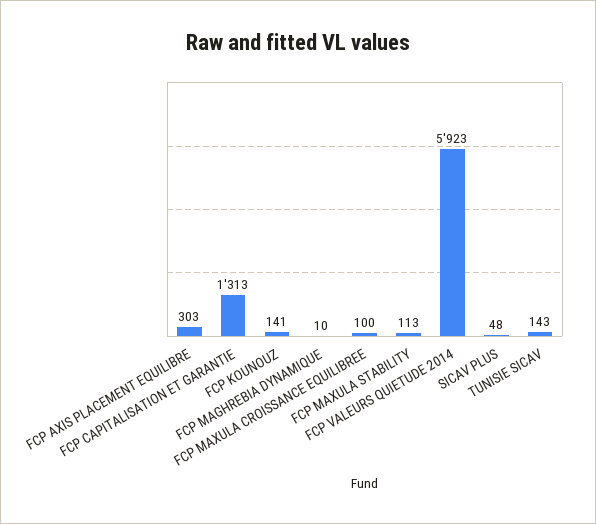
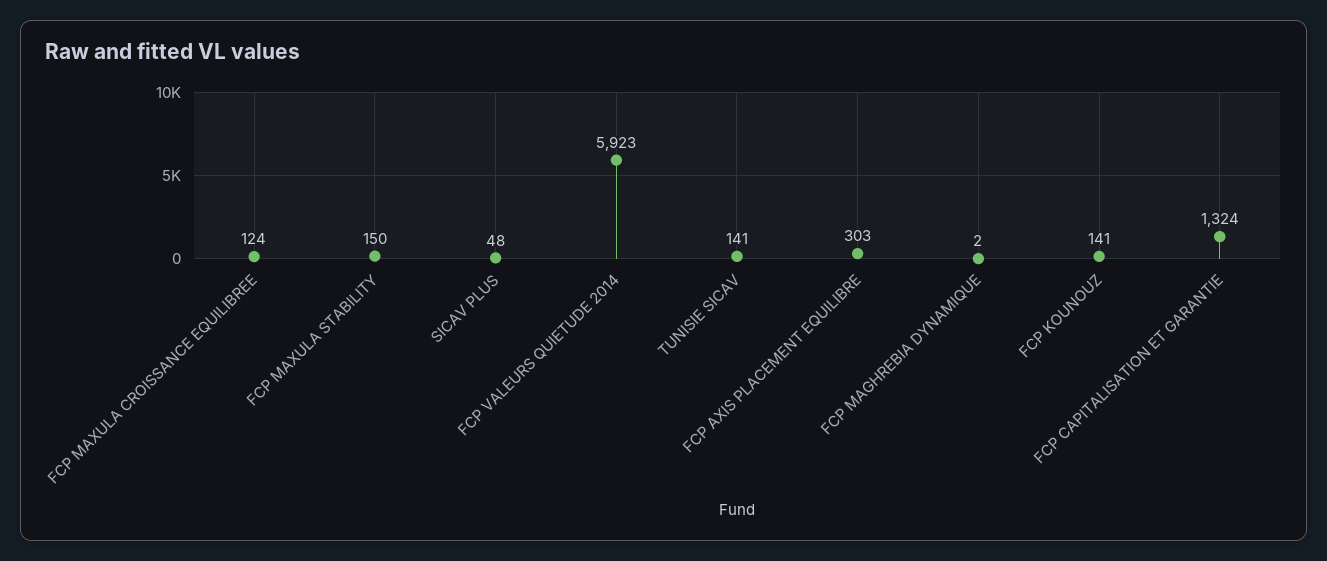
FCP CAPITALISATION ET GARANTIE: 1313 -> 1324
FCP MAGHREBIA DYNAMIQUE: 10 -> 2
FCP MAXULA CROISSANCE EQUILIBREE: 100 -> 124
FCP MAXULA STABILITY: 113 -> 150
TUNISIE SICAV: 143 -> 141

